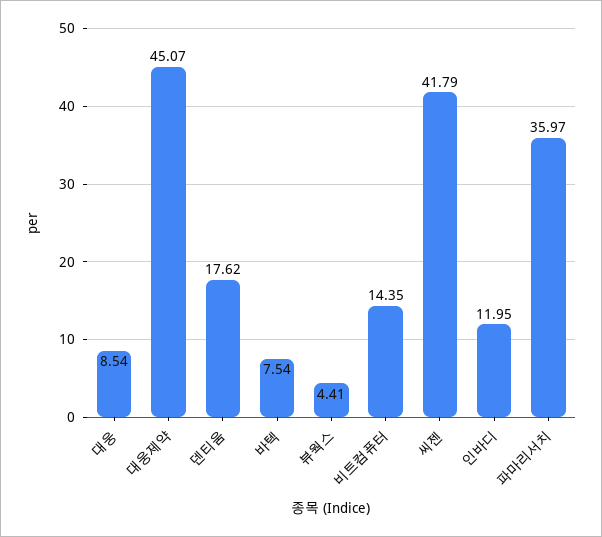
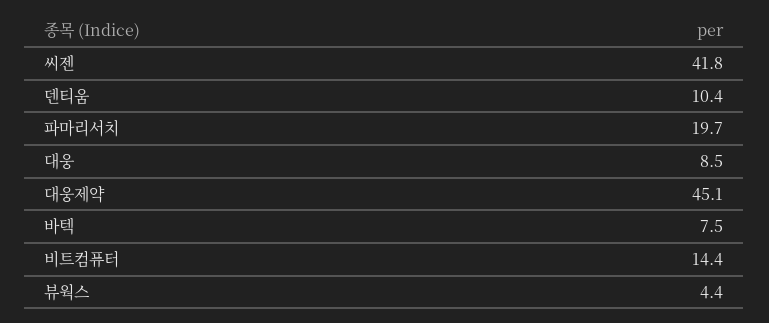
덴티움: 17.62 -> 10.4
인바디: 11.95 -> none
파마리서치: 35.97 -> 19.7

